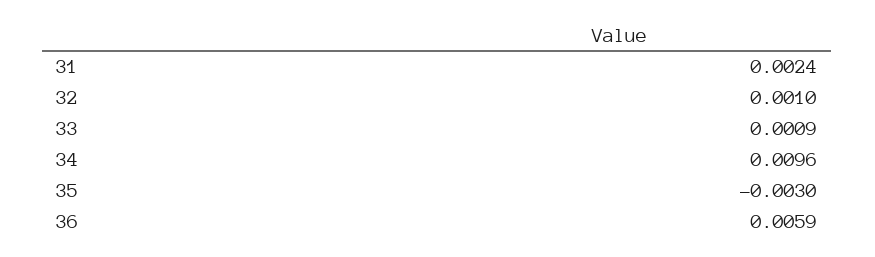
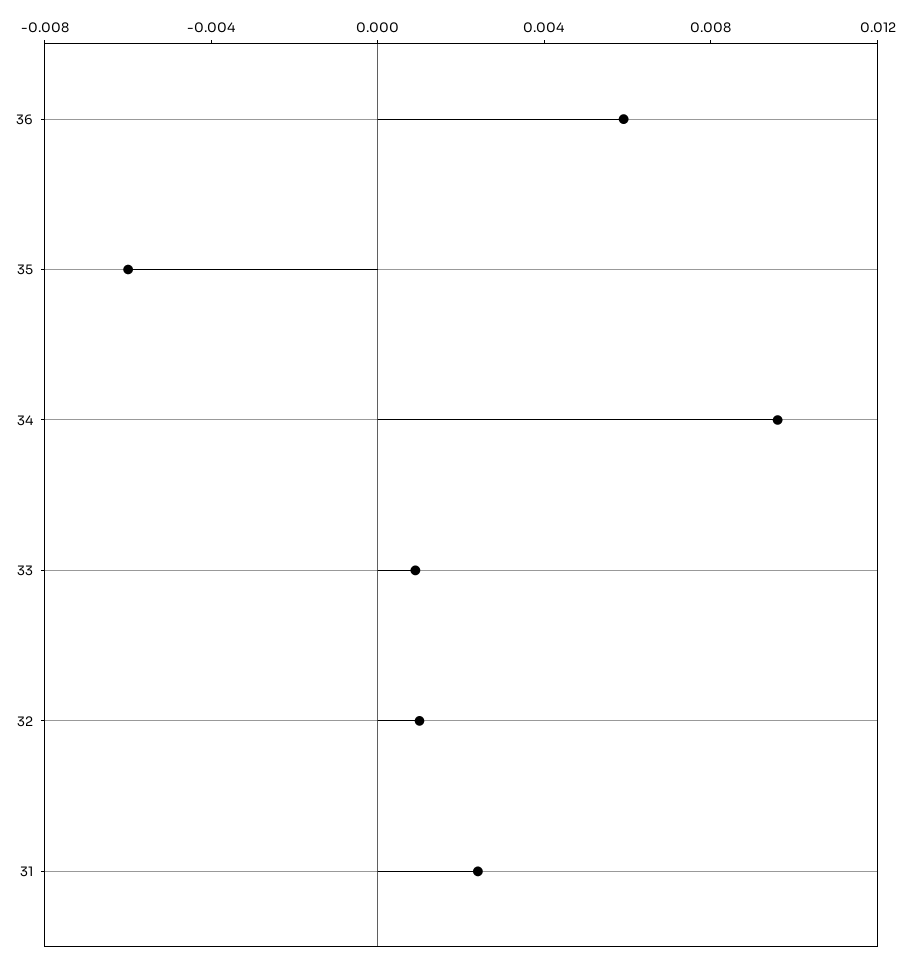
35: -0.003 -> -0.006

